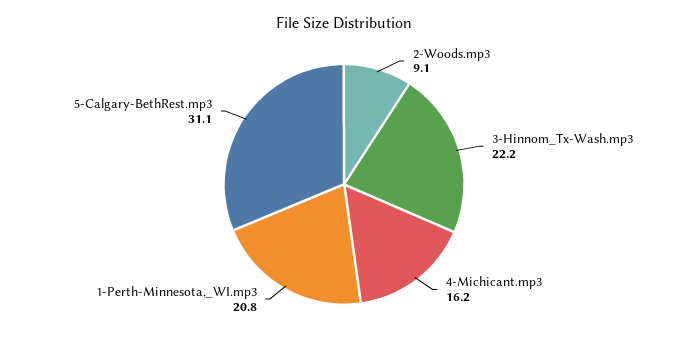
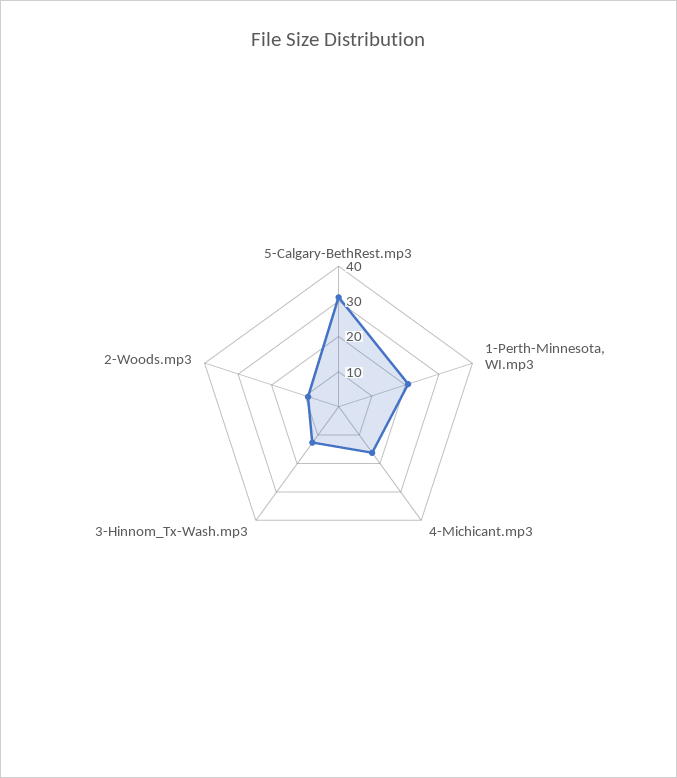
3-Hinnom_Tx-Wash.mp3: 22.2 -> 12.5

